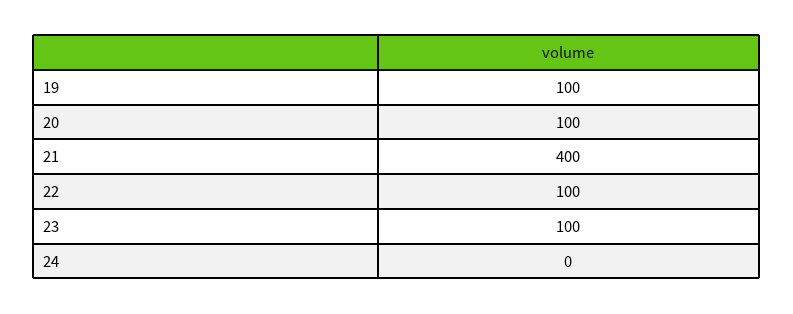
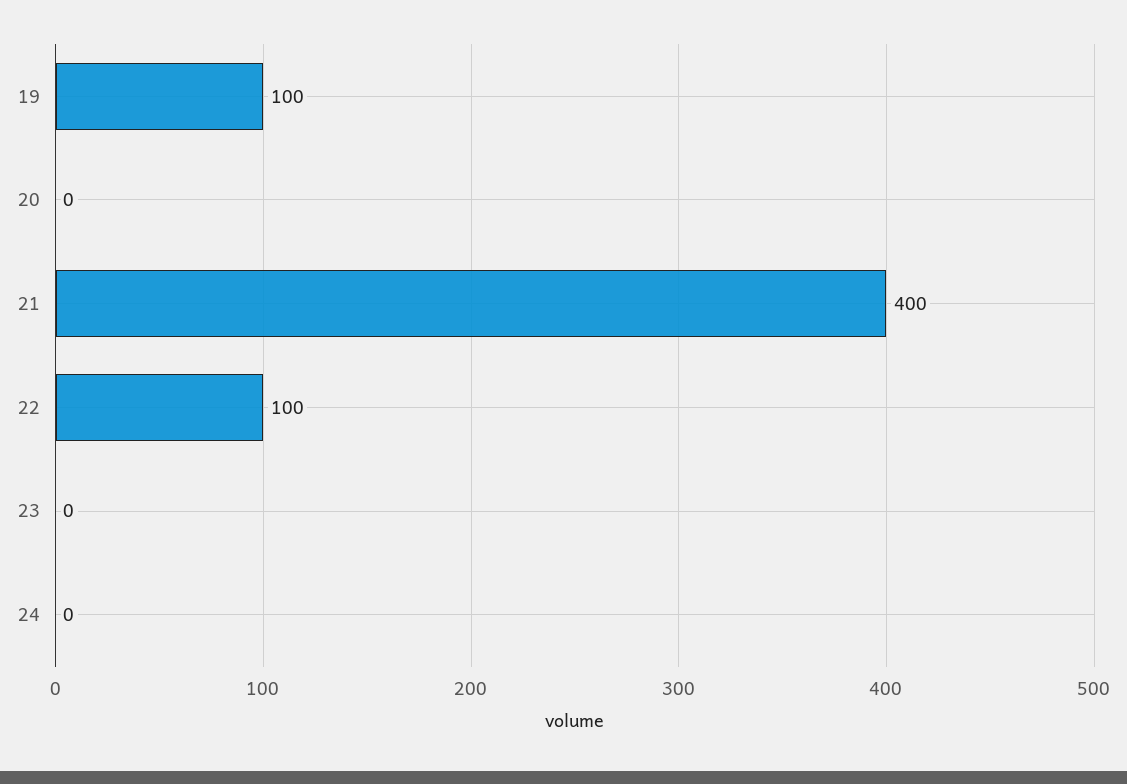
20: 100 -> 0
23: 100 -> 0

